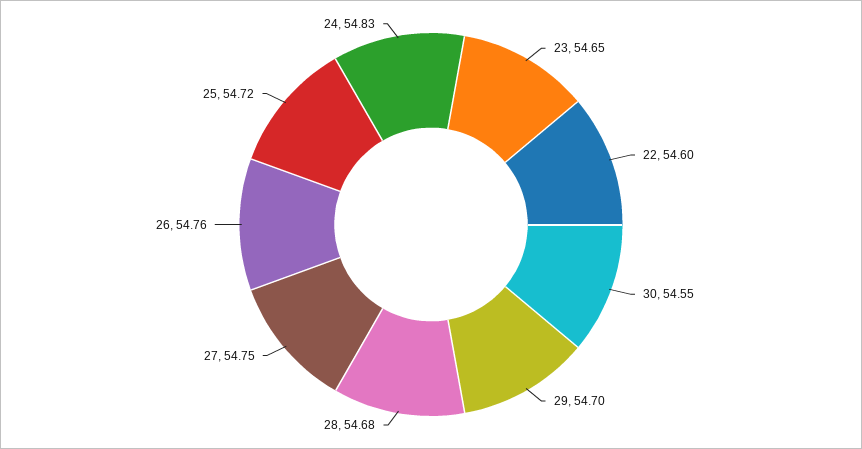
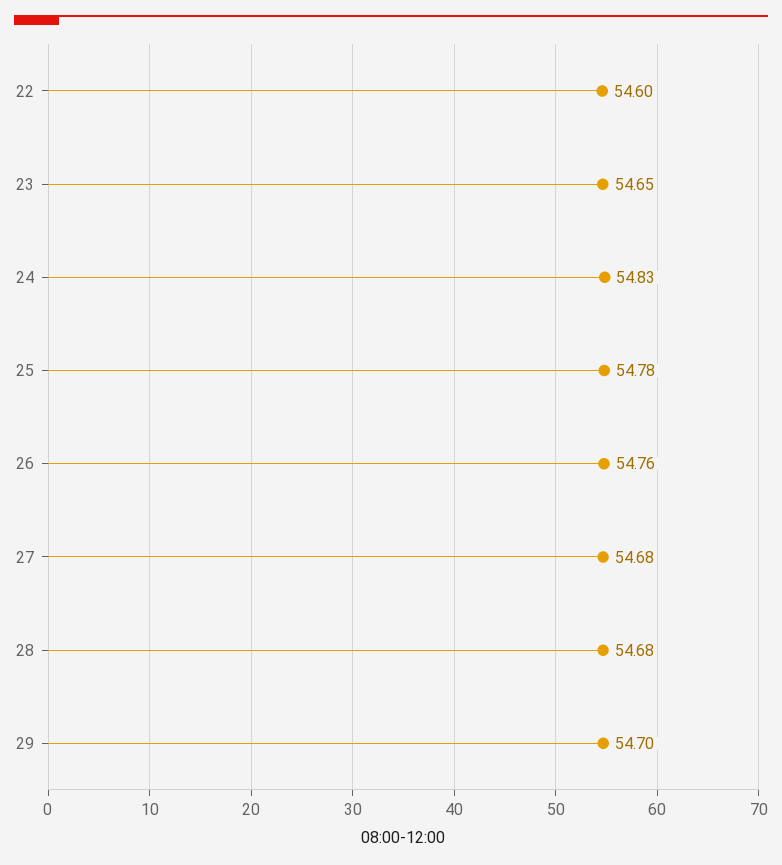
30: 54.55 -> none
27: 54.75 -> 54.68
25: 54.72 -> 54.78

